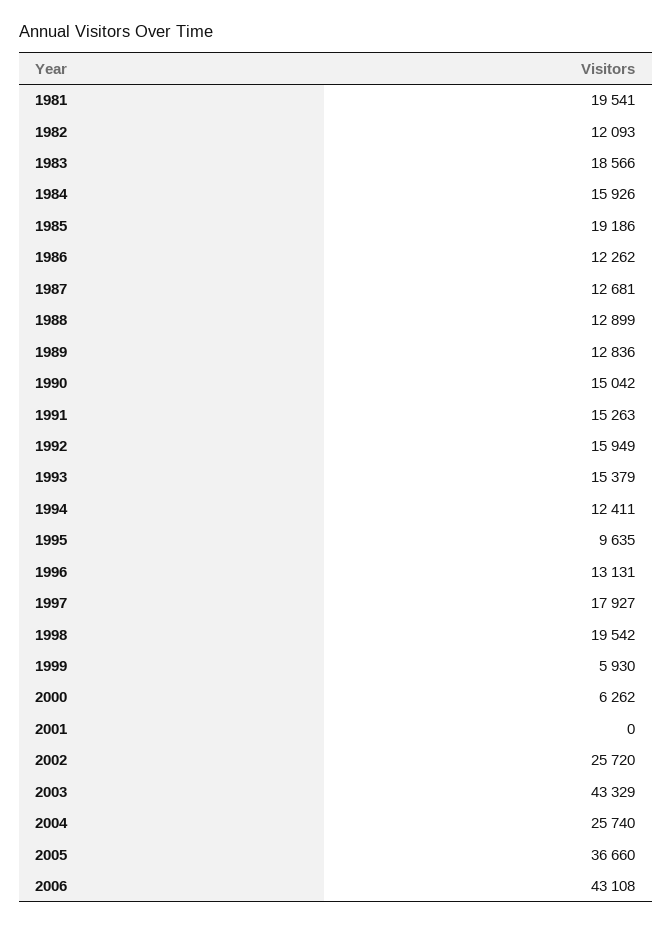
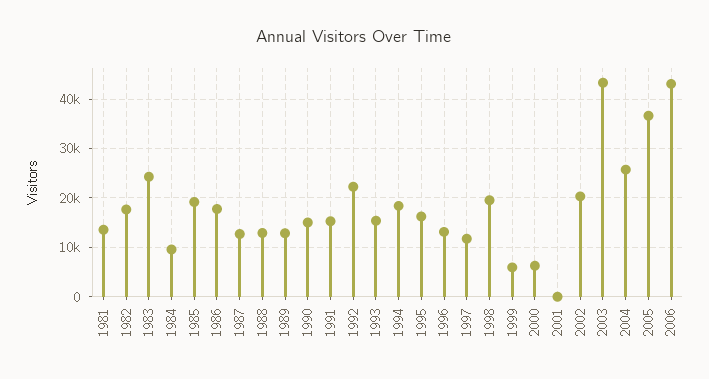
1981: 19541 -> 14000
1982: 12093 -> 18000
1983: 18566 -> 24000
1984: 15926 -> 10000
1986: 12262 -> 18000
1992: 15949 -> 22000
1994: 12411 -> 18000
1995: 9635 -> 16000
1997: 17927 -> 12000
2002: 25720 -> 20000

